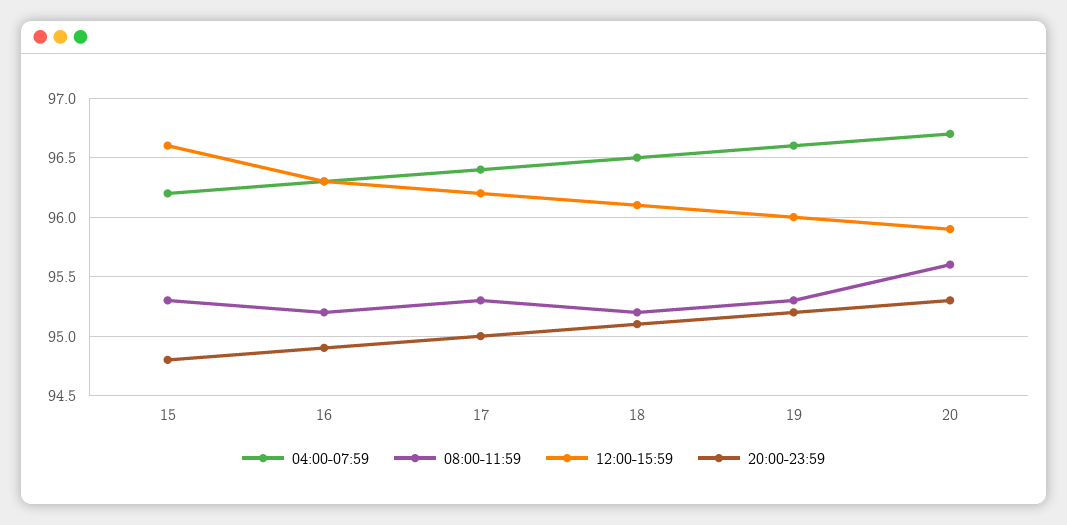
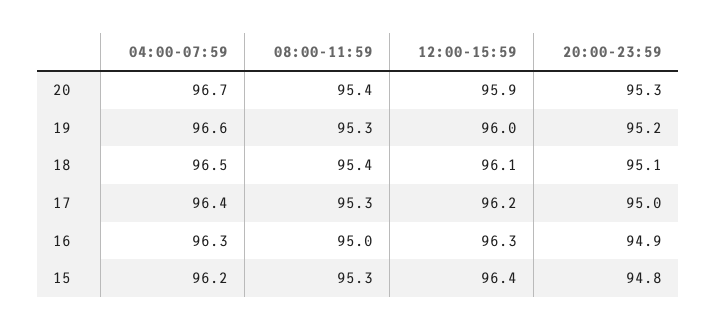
12:00-15:59, 15: 96.6 -> 96.4
08:00-11:59, 16: 95.2 -> 95
08:00-11:59, 18: 95.2 -> 95.4
08:00-11:59, 20: 95.6 -> 95.4

